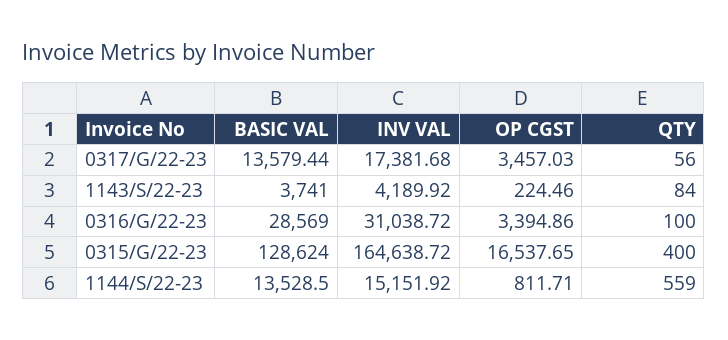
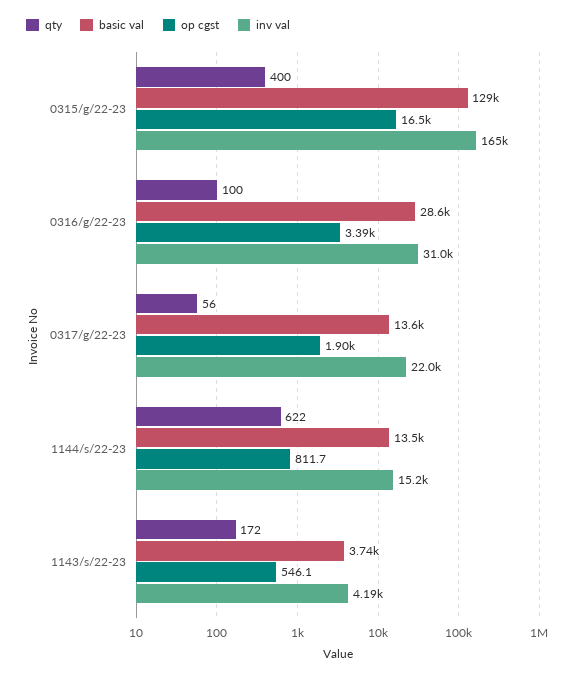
INV VAL, 0317/G/22-23: 17381.68 -> 22000
OP CGST, 0317/G/22-23: 3457.03 -> 1900
OP CGST, 1143/S/22-23: 224.46 -> 546.1
QTY, 1143/S/22-23: 84 -> 172
QTY, 1144/S/22-23: 559 -> 622

